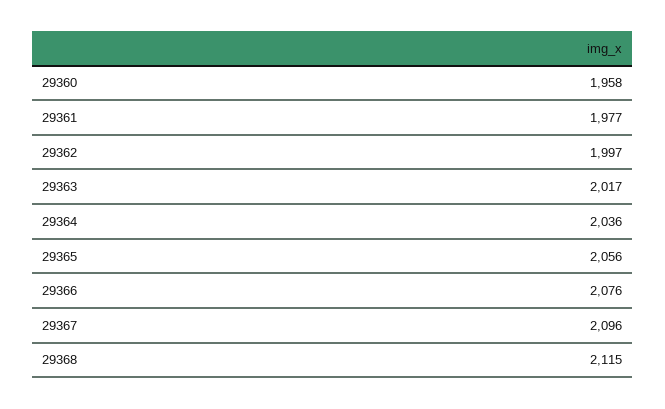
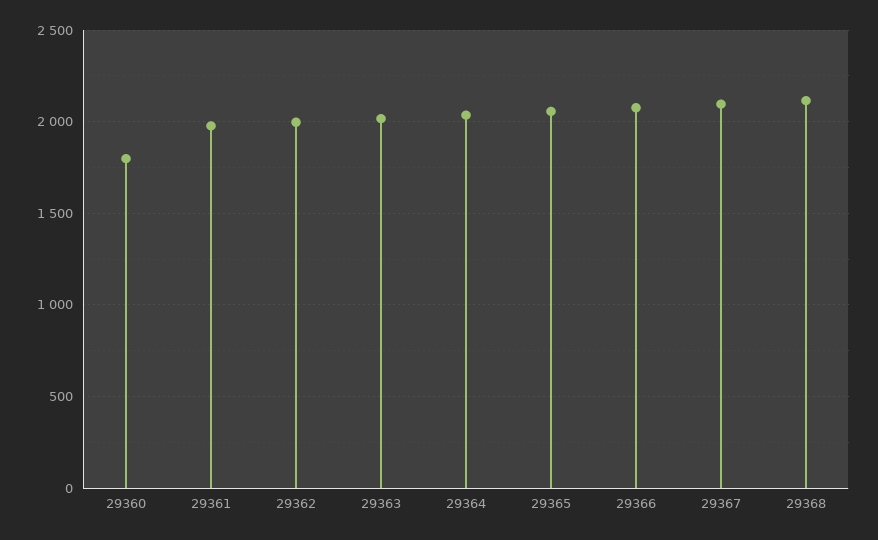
29360: 1958 -> 1800

